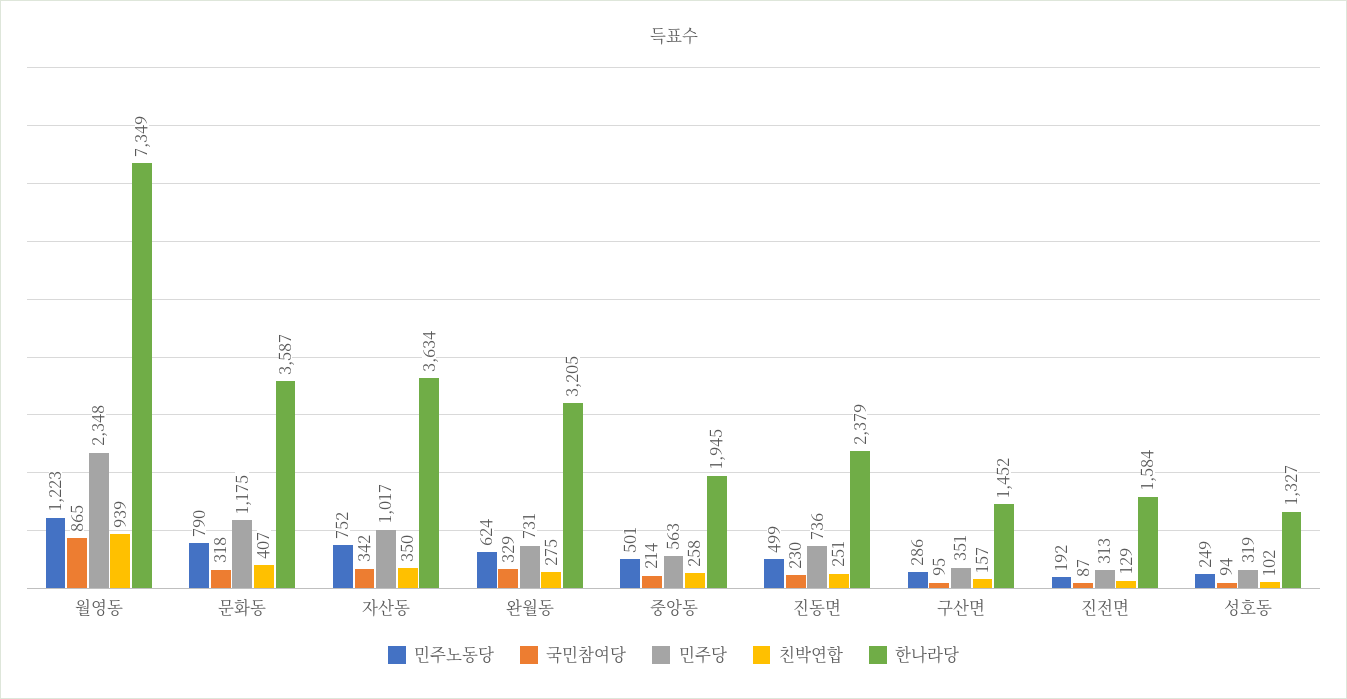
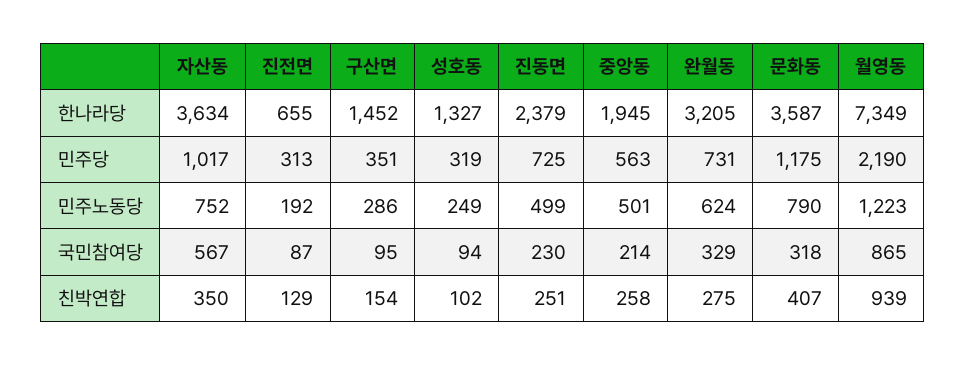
민주당, 월영동: 2348 -> 2190
국민참여당, 자산동: 342 -> 567
민주당, 진동면: 736 -> 725
친박연합, 구산면: 157 -> 154
한나라당, 진전면: 1584 -> 655

